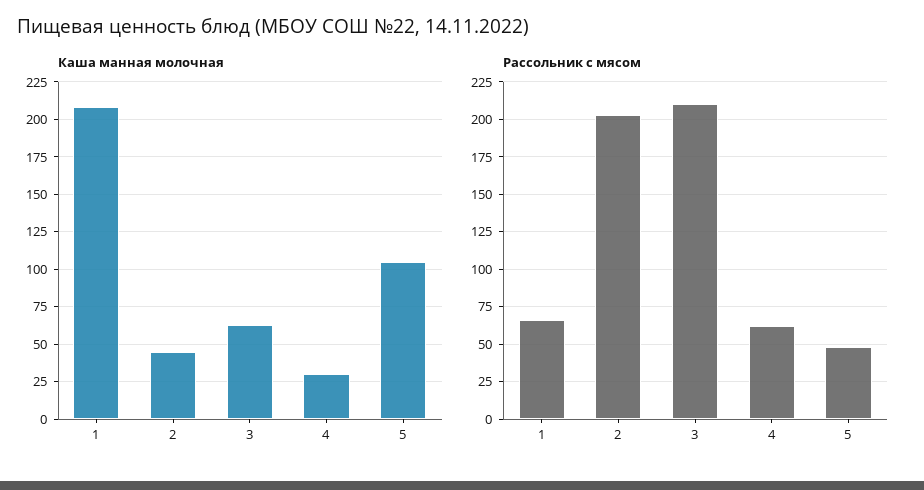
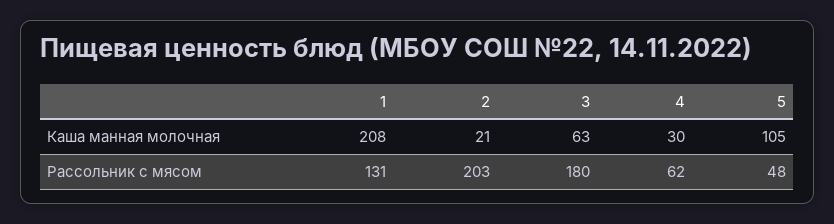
Каша манная молочная, 2: 45 -> 21
Рассольник с мясом, 1: 65 -> 131
Рассольник с мясом, 3: 210 -> 180

